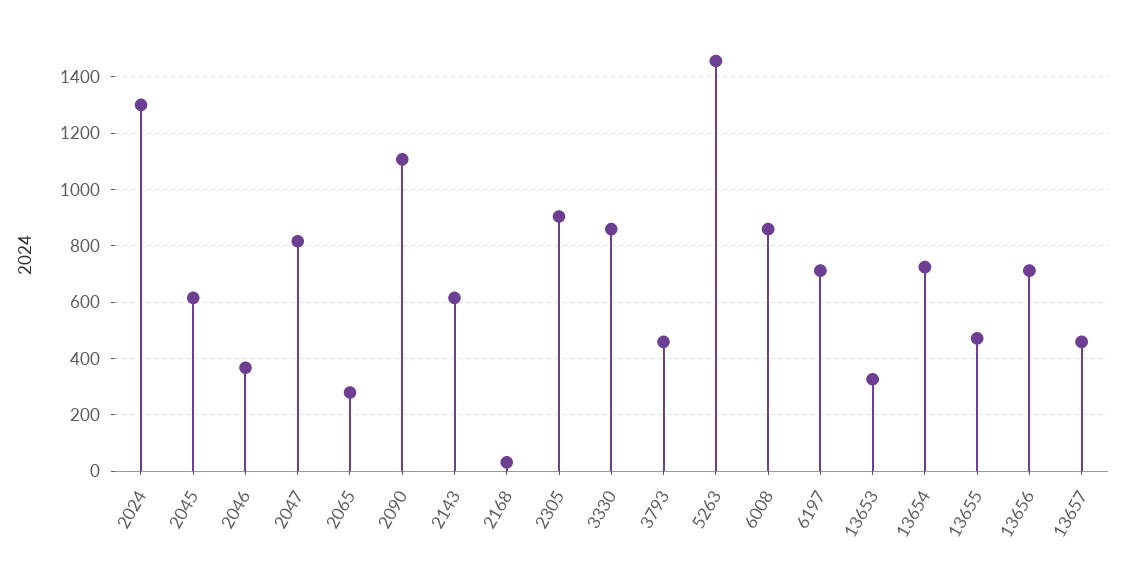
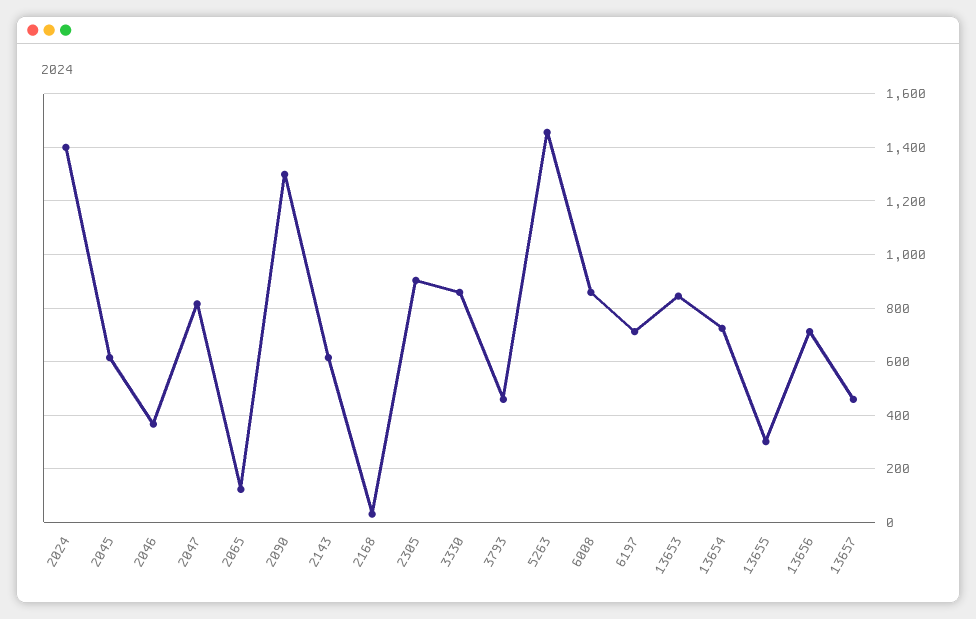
2024: 1300 -> 1400
2065: 275 -> 125
2090: 1100 -> 1300
13653: 325 -> 850
13655: 475 -> 300

